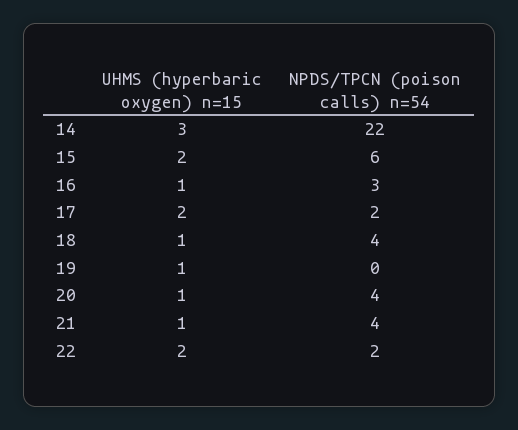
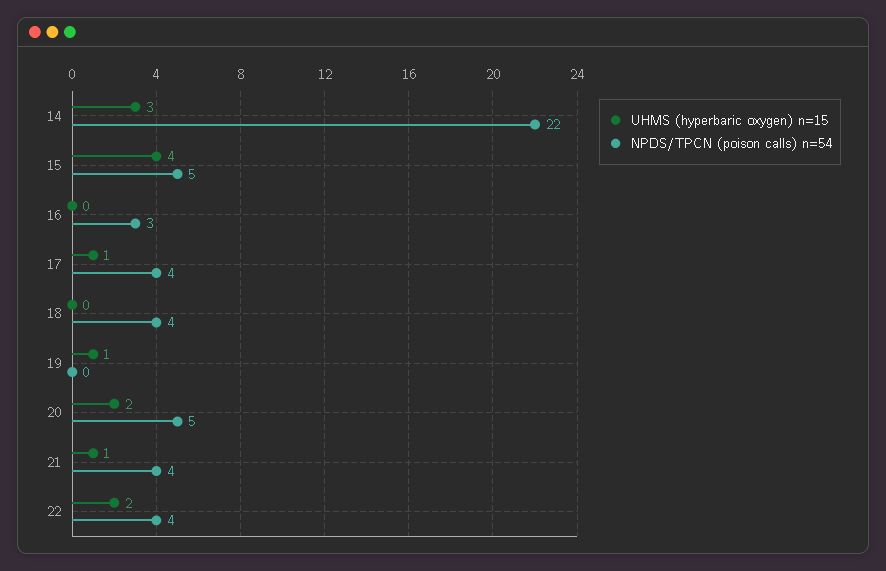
UHMS (hyperbaric oxygen) n=15, 15: 2 -> 4
NPDS/TPCN (poison calls) n=54, 15: 6 -> 5
UHMS (hyperbaric oxygen) n=15, 16: 1 -> 0
UHMS (hyperbaric oxygen) n=15, 17: 2 -> 1
NPDS/TPCN (poison calls) n=54, 17: 2 -> 4
UHMS (hyperbaric oxygen) n=15, 18: 1 -> 0
UHMS (hyperbaric oxygen) n=15, 20: 1 -> 2
NPDS/TPCN (poison calls) n=54, 20: 4 -> 5
NPDS/TPCN (poison calls) n=54, 22: 2 -> 4

